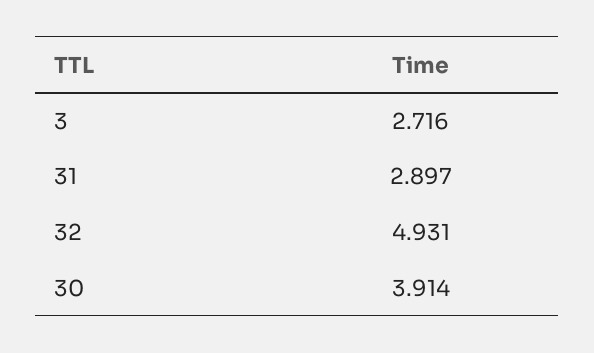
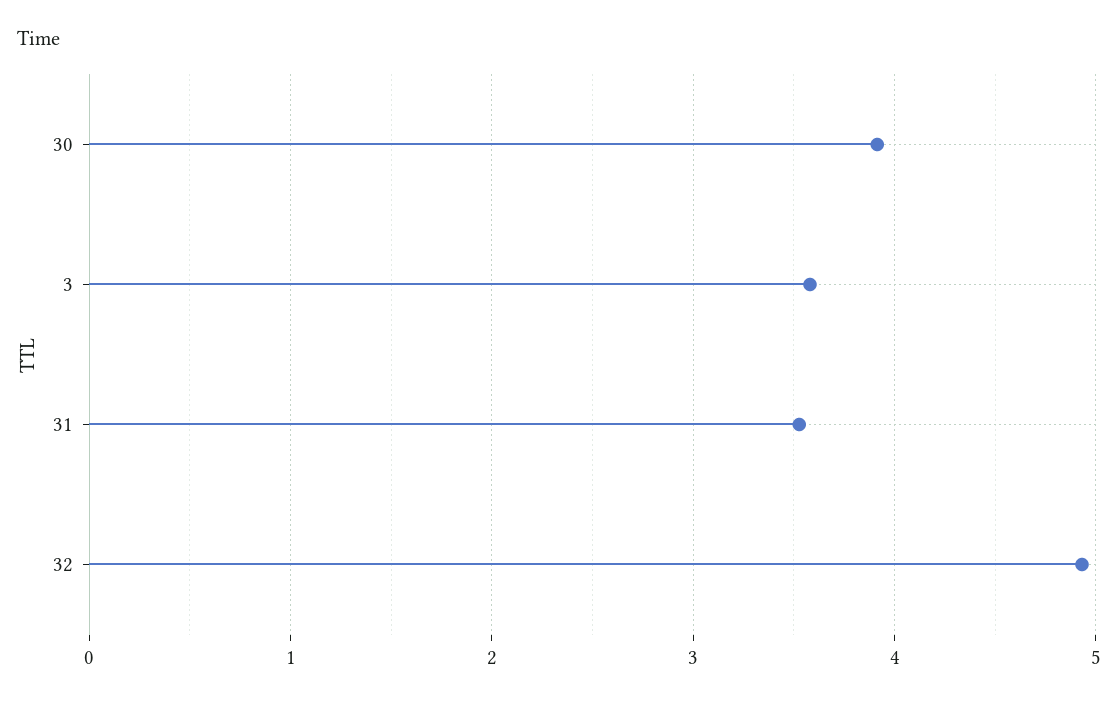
3: 2.716 -> 3.6
31: 2.897 -> 3.5

